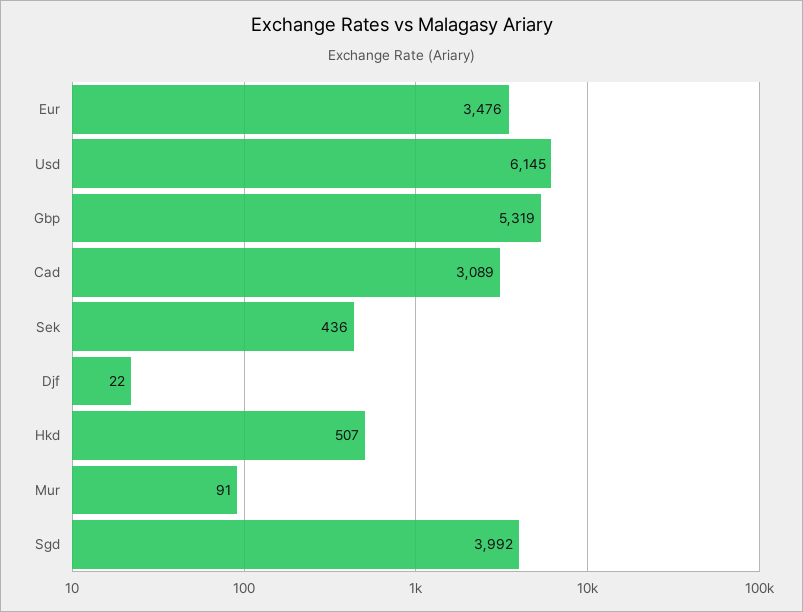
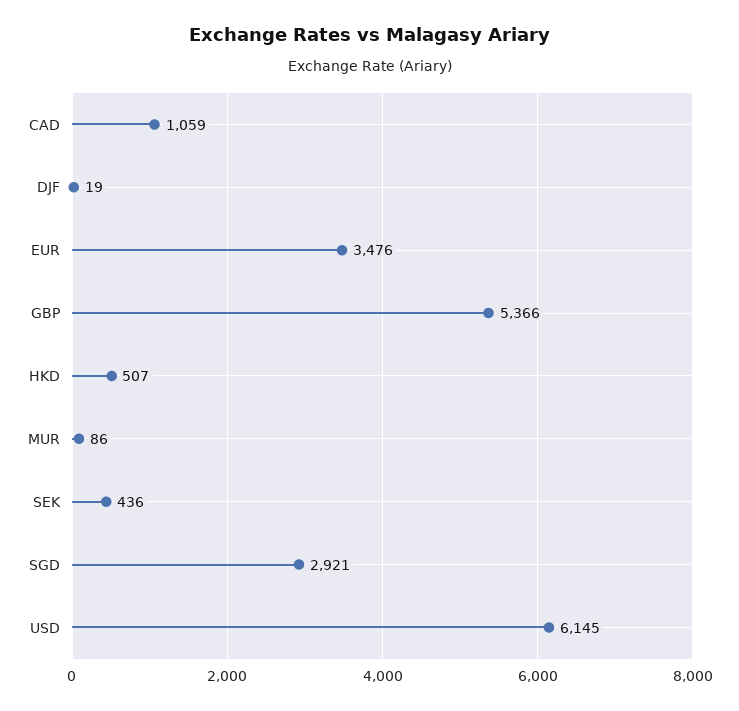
Gbp: 5319 -> 5366
Cad: 3089 -> 1059
Djf: 22 -> 19
Mur: 91 -> 86
Sgd: 3992 -> 2921

